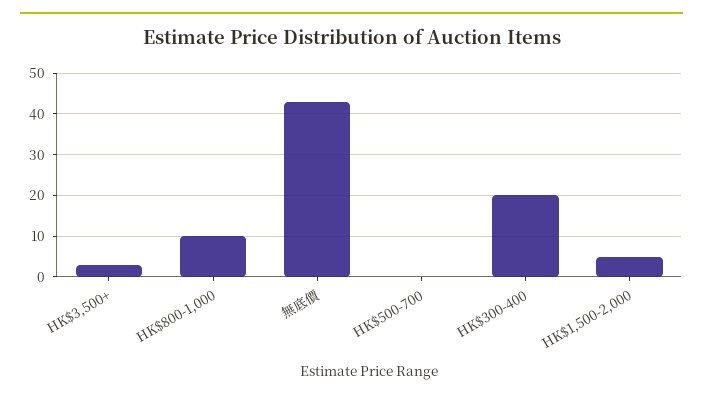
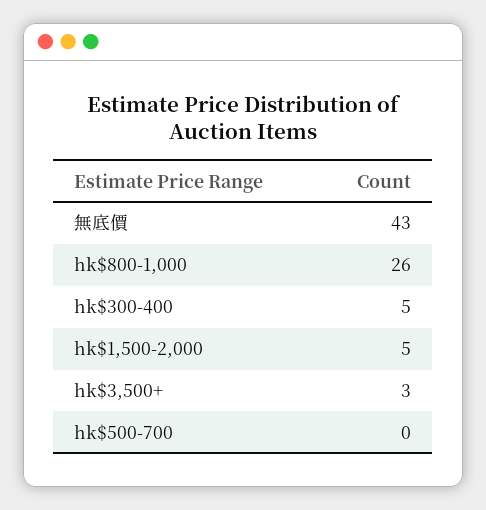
HK$800-1,000: 10 -> 26
HK$300-400: 20 -> 5

